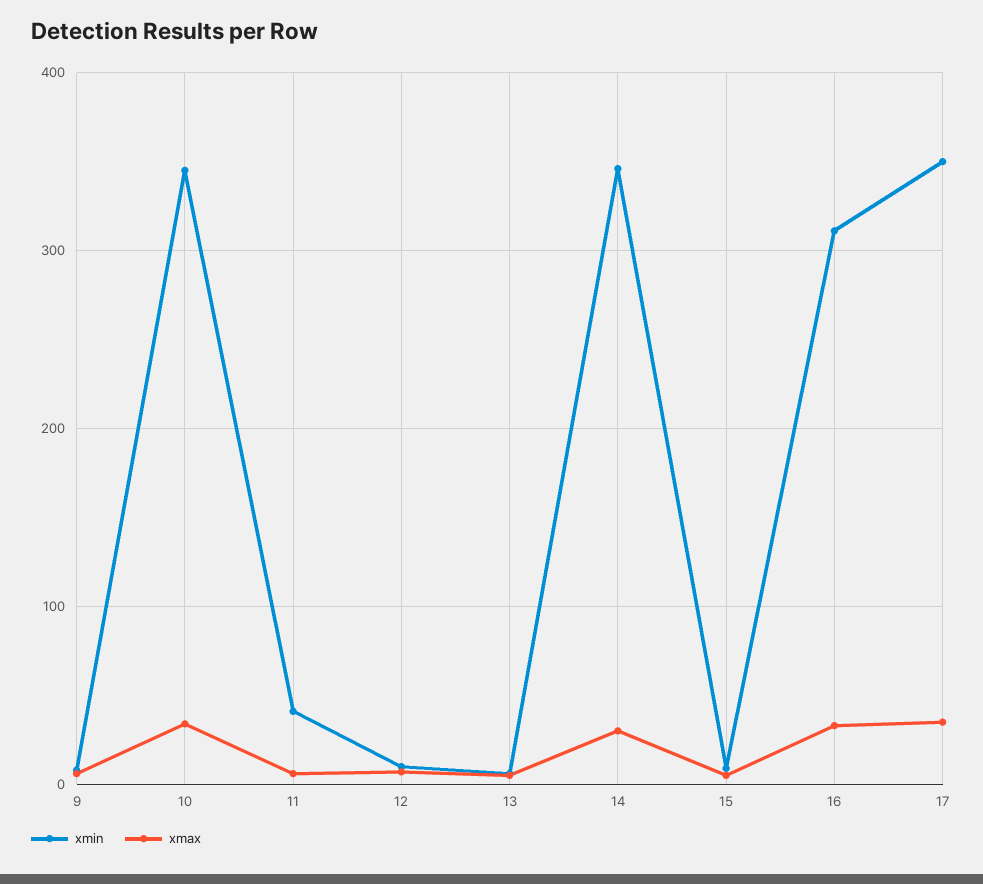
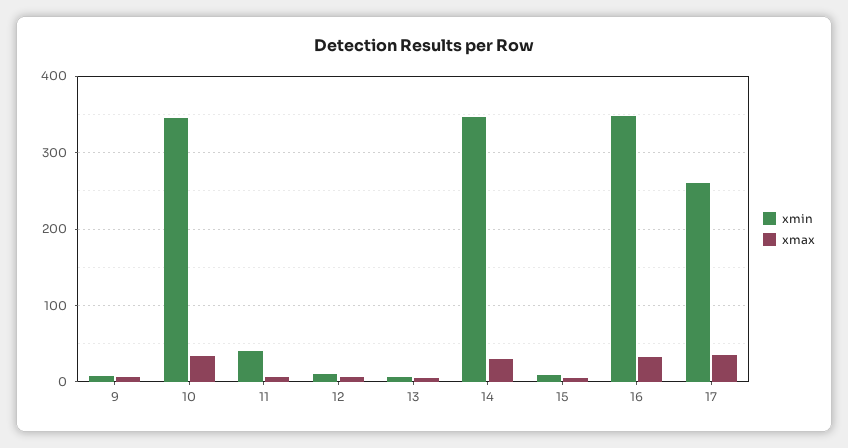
xmin, 16: 310 -> 350
xmin, 17: 350 -> 260

